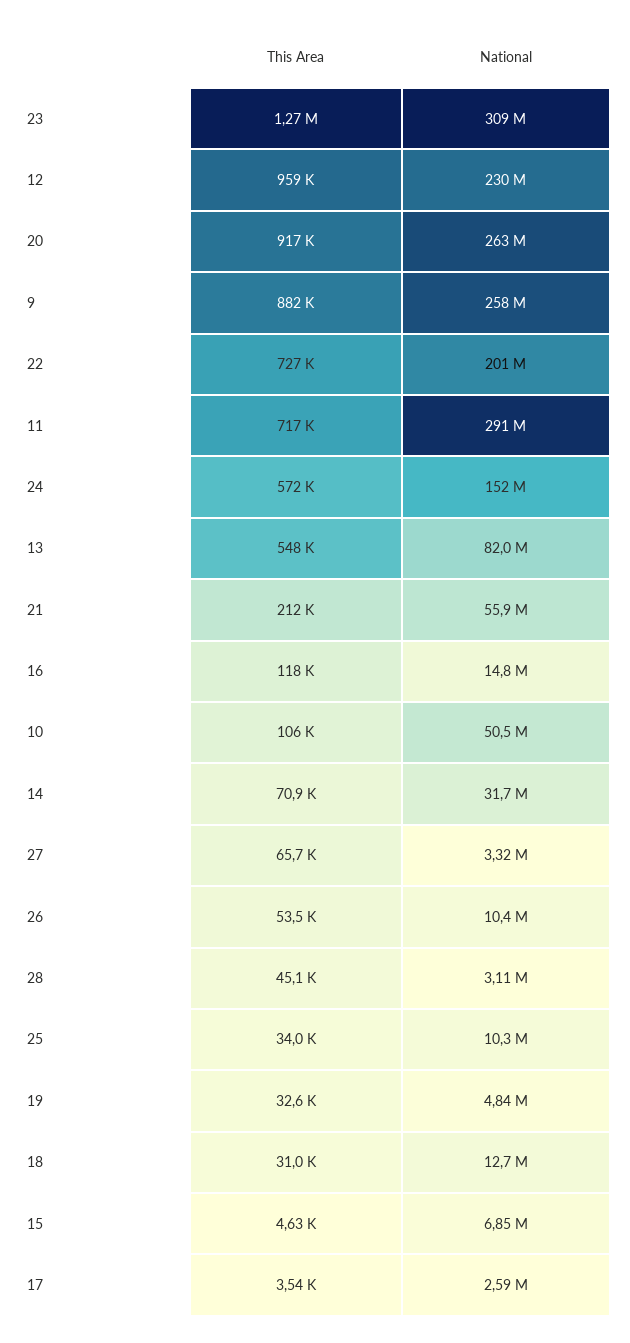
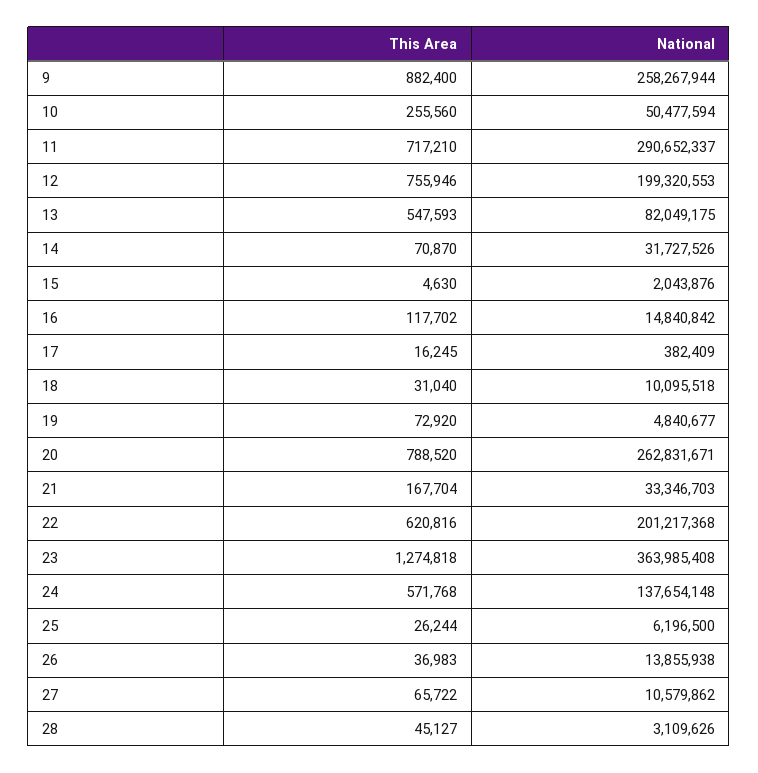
National, 23: 309000000 -> 363985408
This Area, 12: 959000 -> 755946
National, 12: 230000000 -> 199320553
This Area, 20: 917000 -> 788520
This Area, 22: 727000 -> 620816
National, 24: 152000000 -> 137654148
This Area, 21: 212000 -> 167704
National, 21: 55900000 -> 33346703
This Area, 10: 106000 -> 255560
National, 27: 3320000 -> 10579862
This Area, 26: 53500 -> 36983
National, 26: 10400000 -> 13855938
This Area, 25: 34000 -> 26244
National, 25: 10300000 -> 6196500
This Area, 19: 32600 -> 72920
National, 18: 12700000 -> 10095518
National, 15: 6850000 -> 2043876
This Area, 17: 3540 -> 16245
National, 17: 2590000 -> 382409

